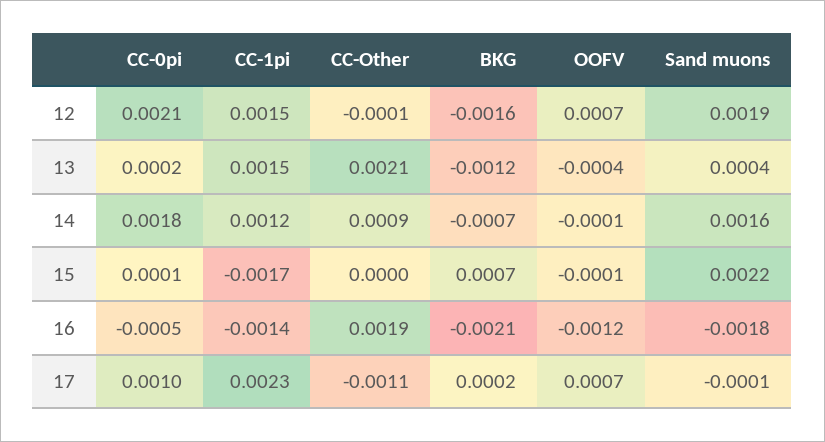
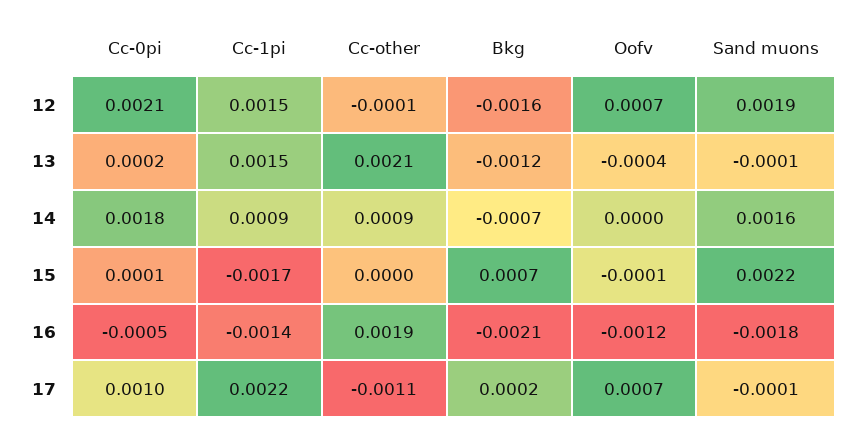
Sand muons, 13: 0.0004 -> -0.0001
CC-1pi, 14: 0.0012 -> 0.0009
OOFV, 14: -0.0001 -> 0
CC-1pi, 17: 0.0023 -> 0.0022

